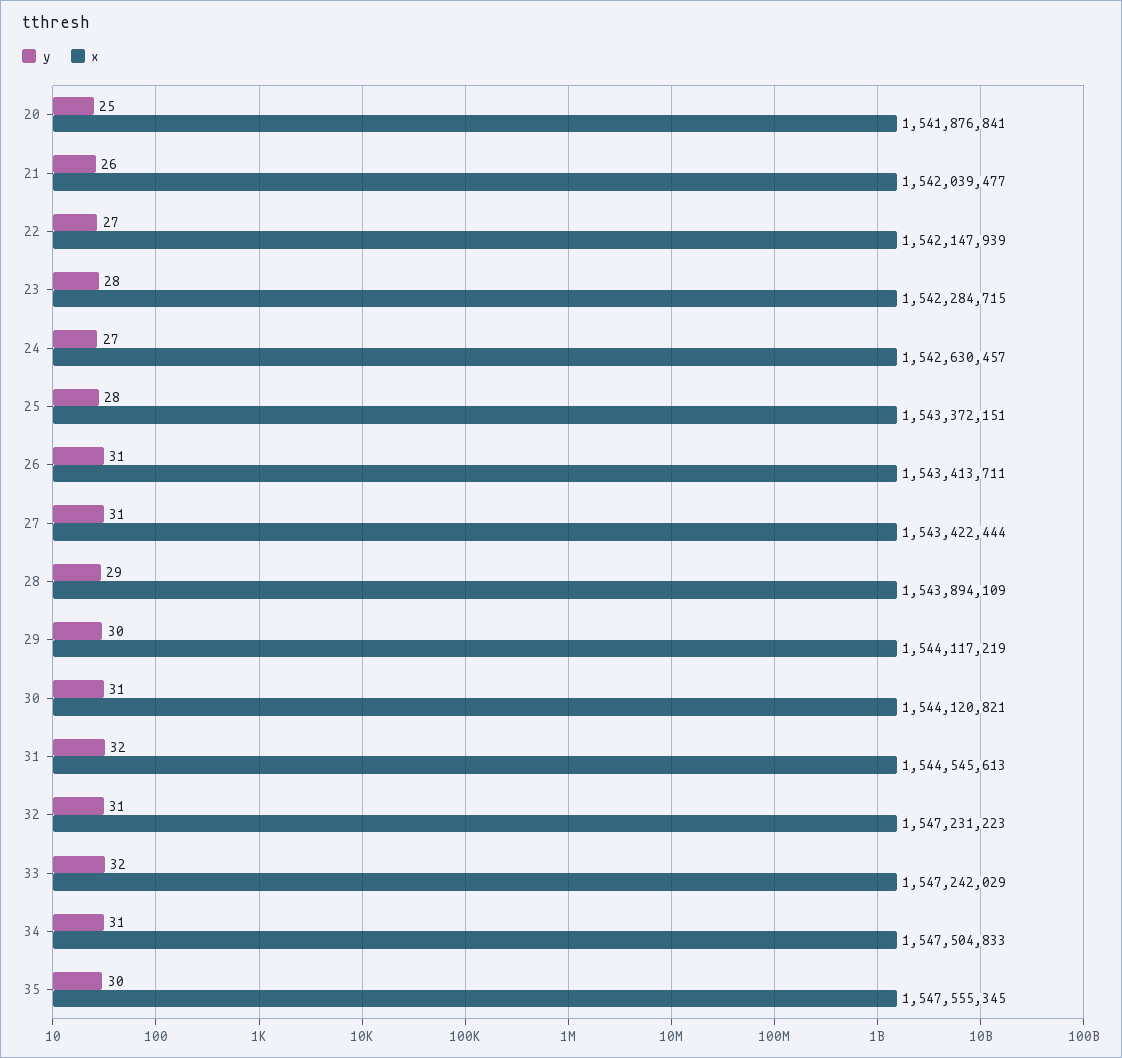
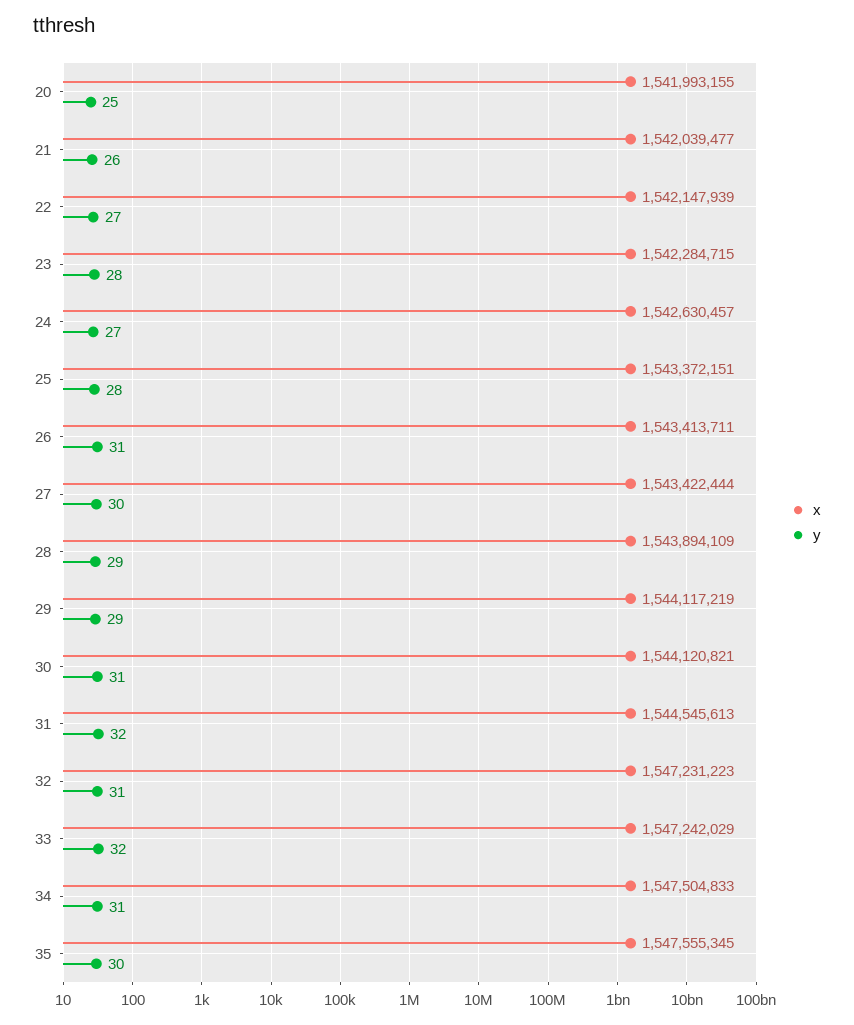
x, 20: 1541876841 -> 1541993155
y, 27: 31 -> 30
y, 29: 30 -> 29

